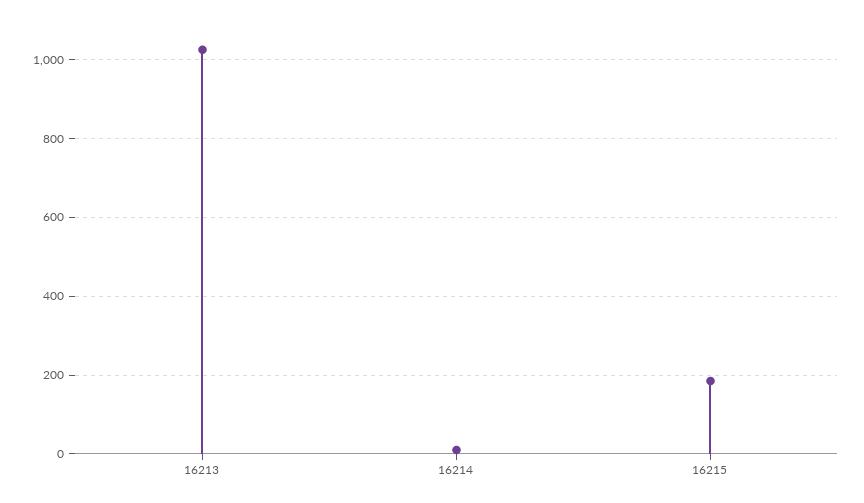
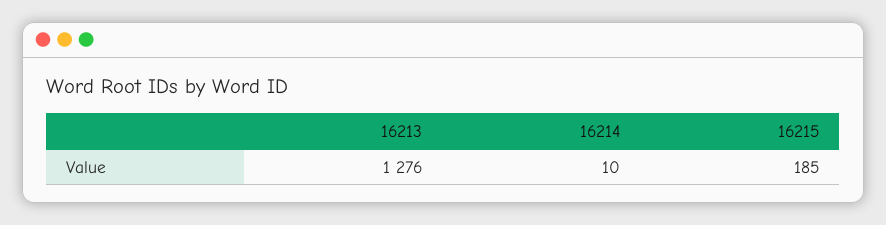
16213: 1020 -> 1276

